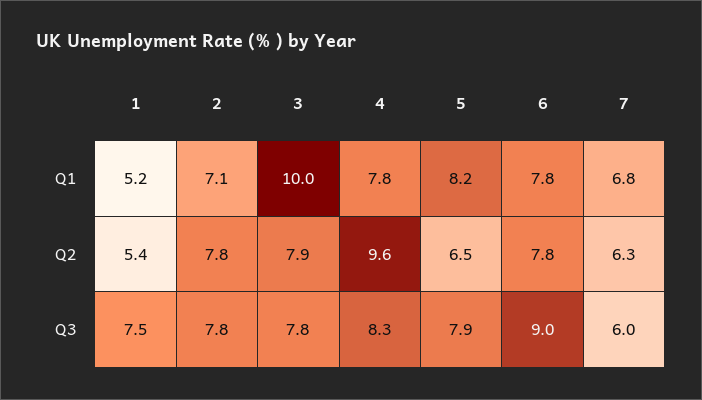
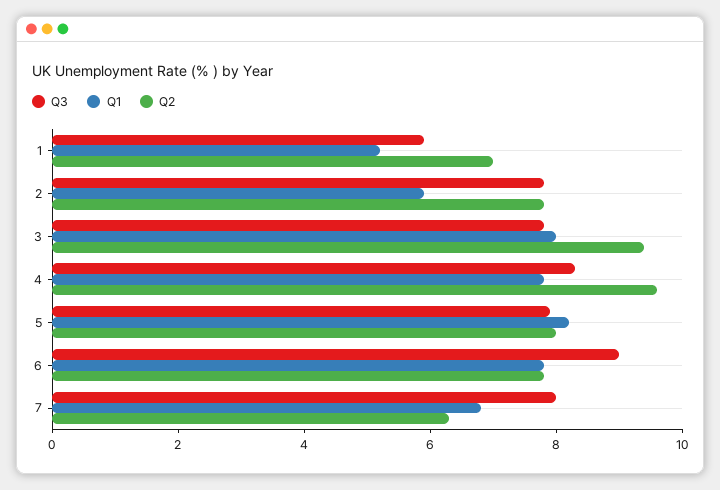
Q1, 2: 7.1 -> 6
Q1, 3: 10 -> 8
Q2, 1: 5.4 -> 7
Q2, 3: 7.9 -> 9.5
Q2, 5: 6.5 -> 8
Q3, 1: 7.5 -> 6
Q3, 7: 6 -> 8

